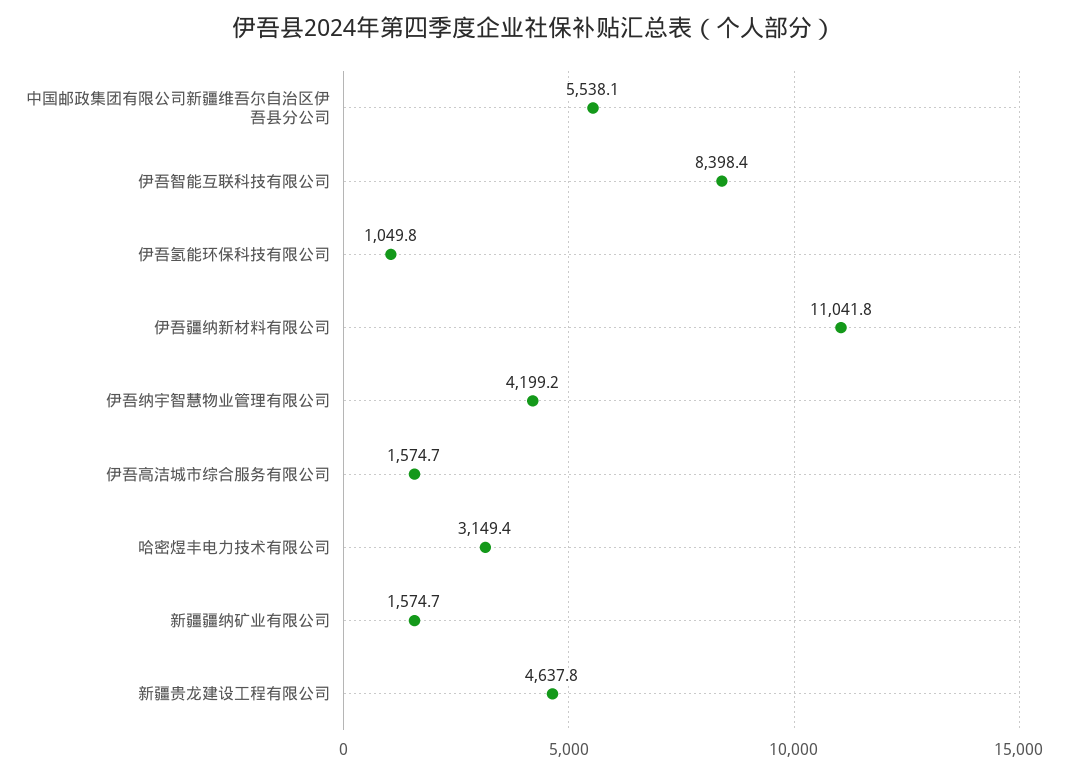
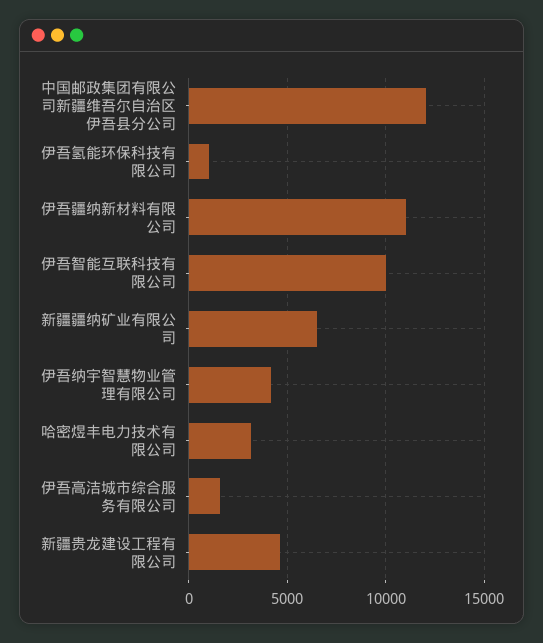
中国邮政集团有限公司新疆维吾尔自治区伊吾县分公司: 5538.1 -> 12000
伊吾智能互联科技有限公司: 8398.4 -> 10000
新疆疆纳矿业有限公司: 1574.7 -> 6500

